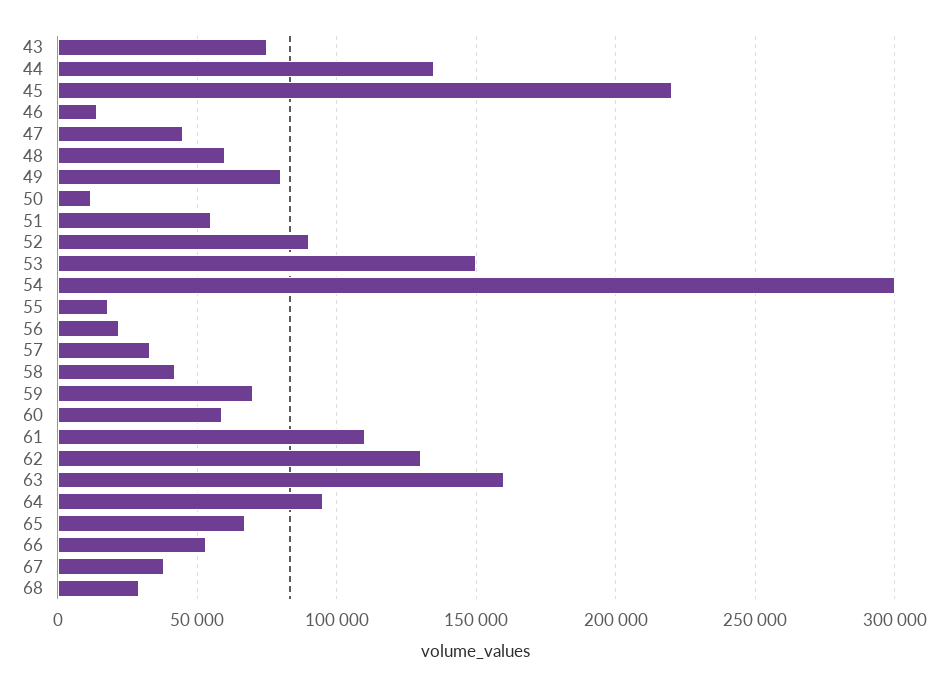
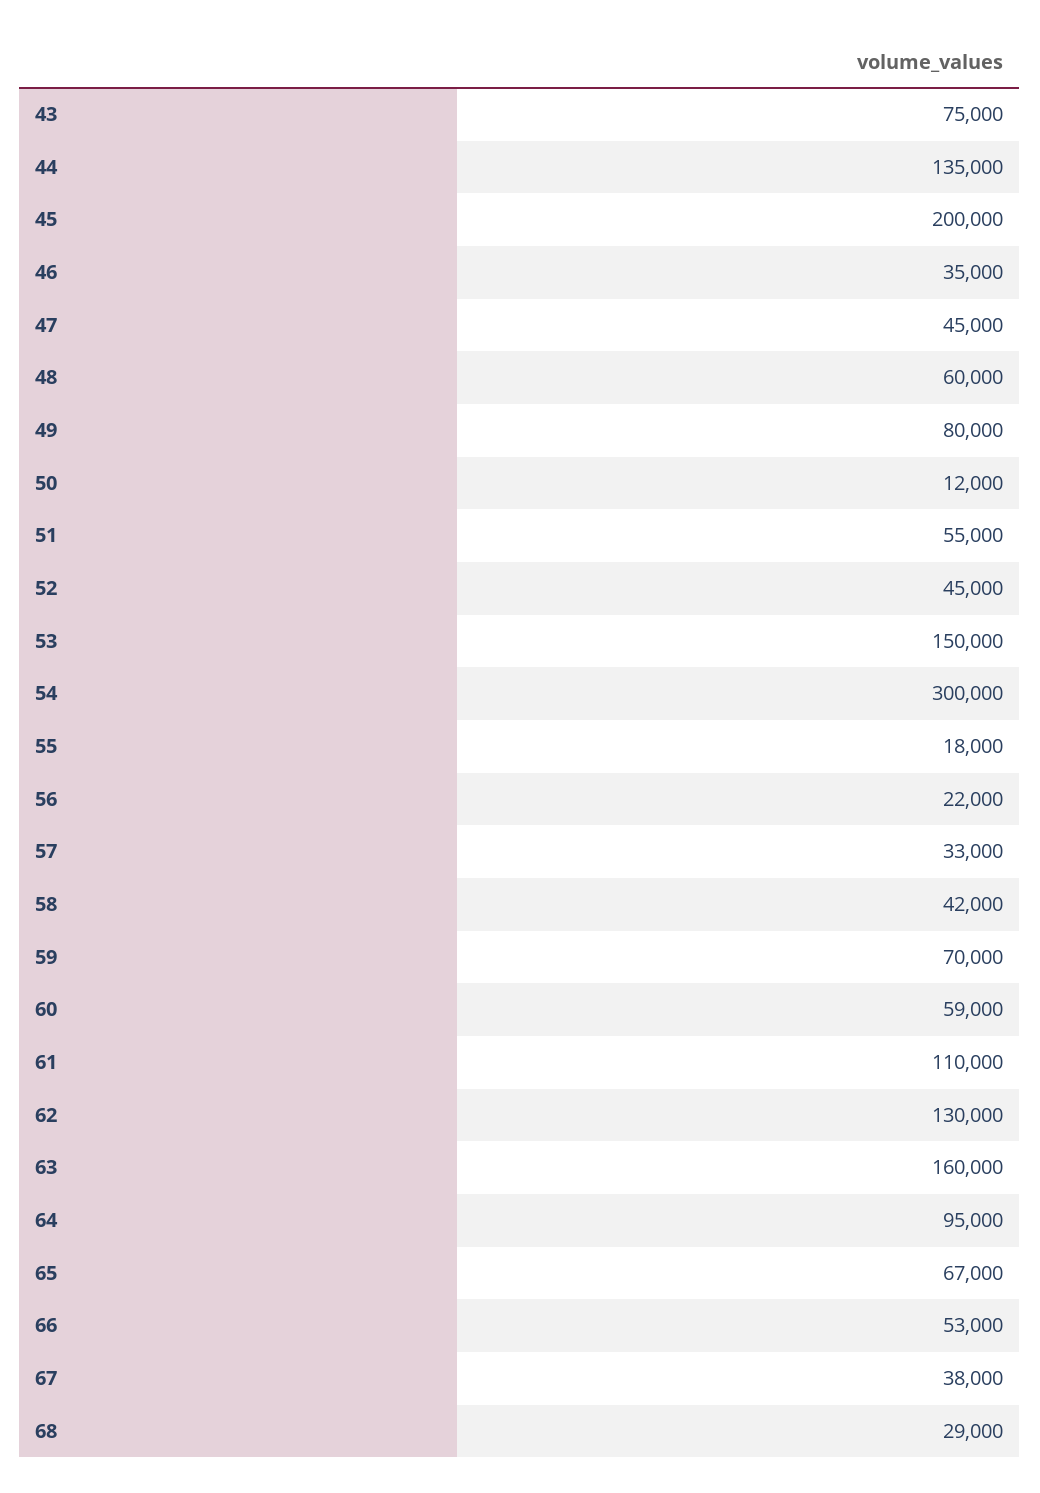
45: 220000 -> 200000
46: 15000 -> 35000
52: 90000 -> 45000

